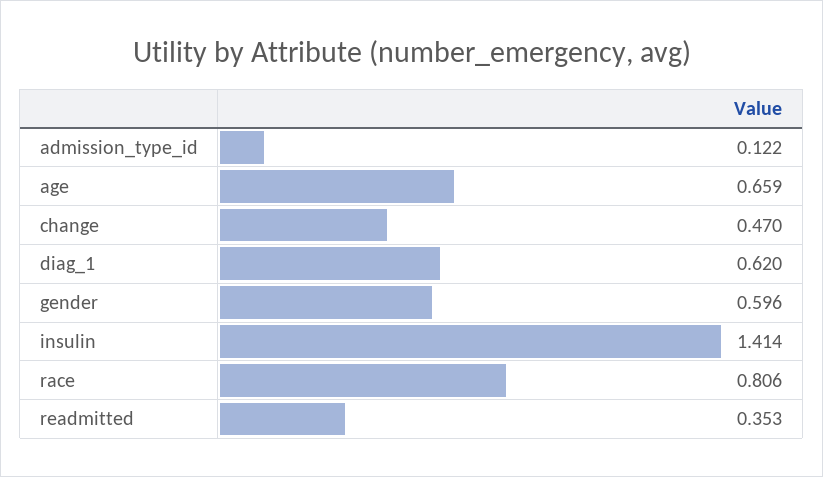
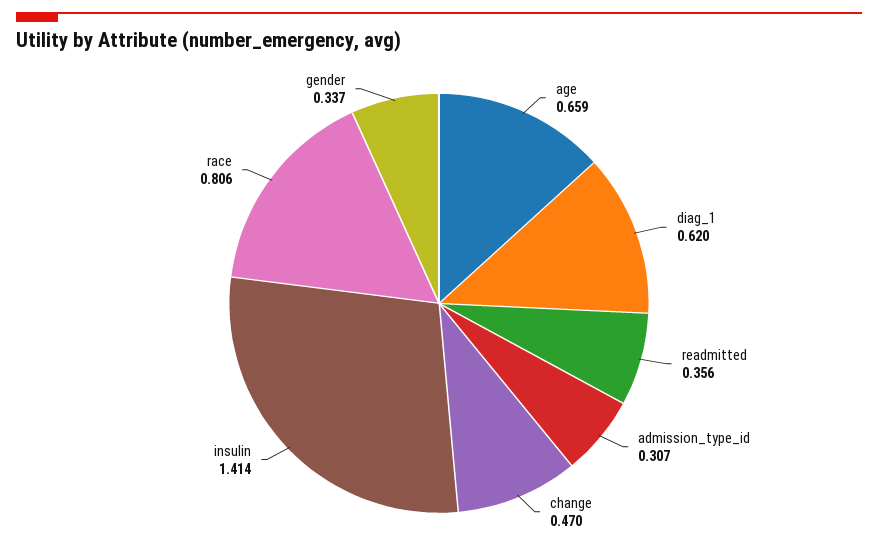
admission_type_id: 0.122 -> 0.307
gender: 0.596 -> 0.337
readmitted: 0.353 -> 0.356

